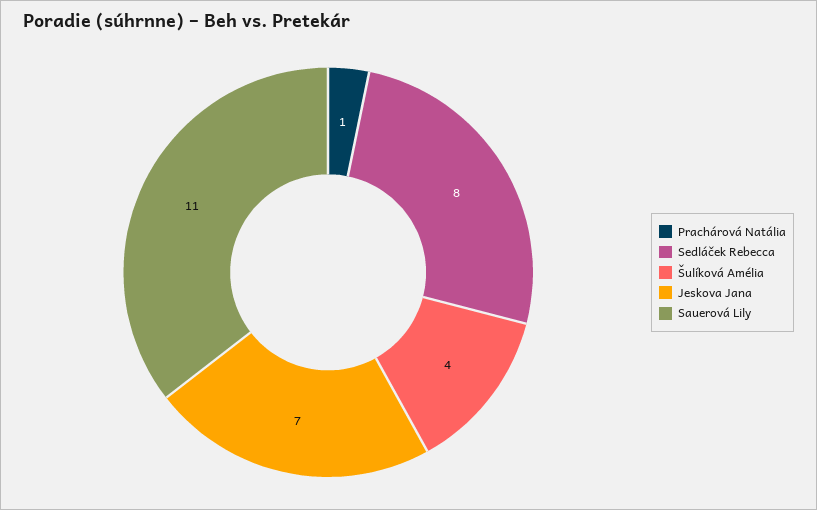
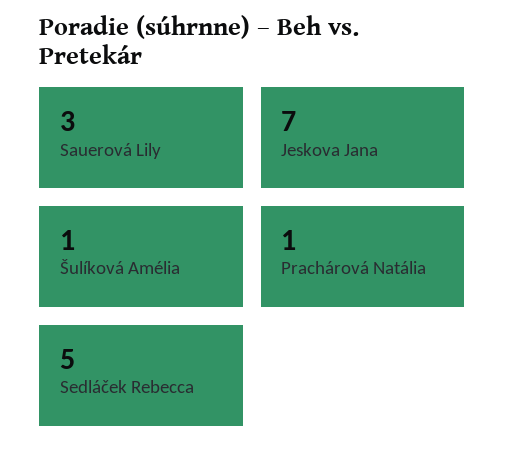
Sedláček Rebecca: 8 -> 5
Šulíková Amélia: 4 -> 1
Sauerová Lily: 11 -> 3

